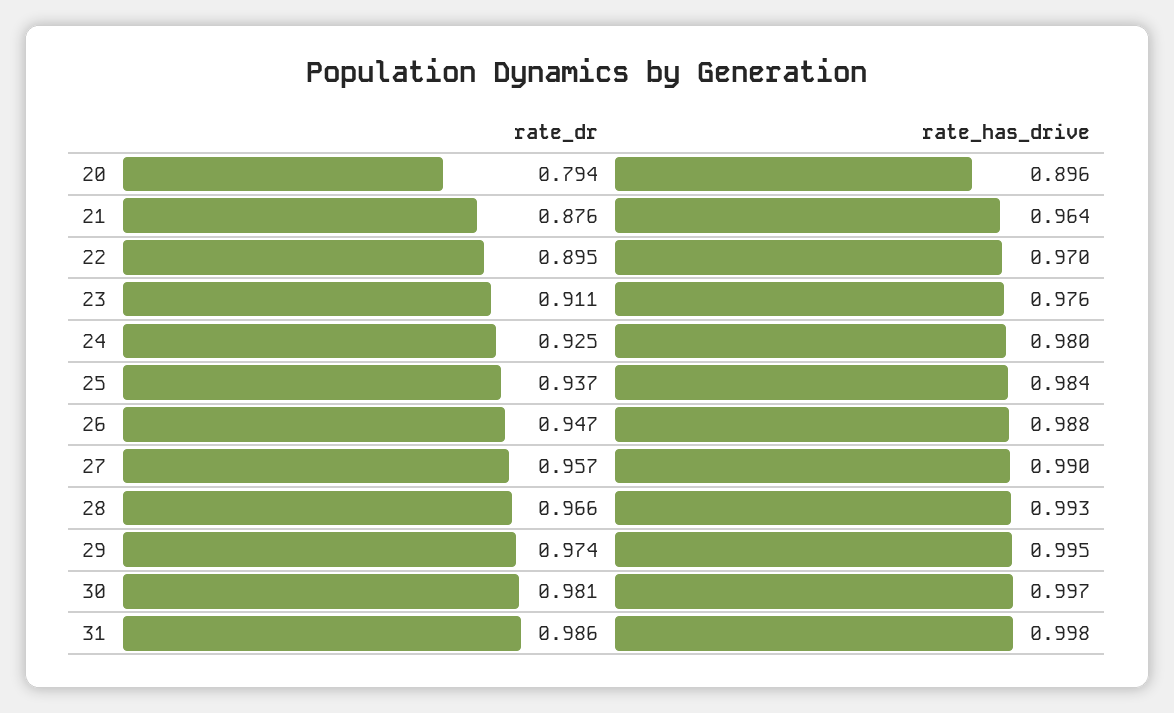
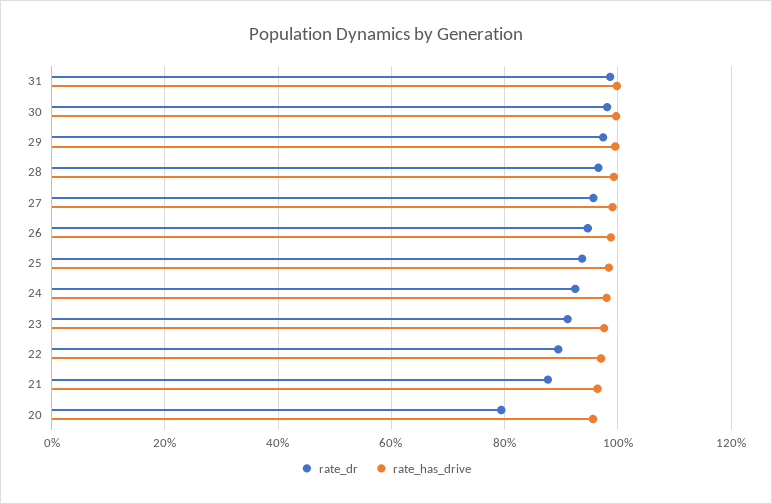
rate_has_drive, 20: 0.896 -> 0.96

